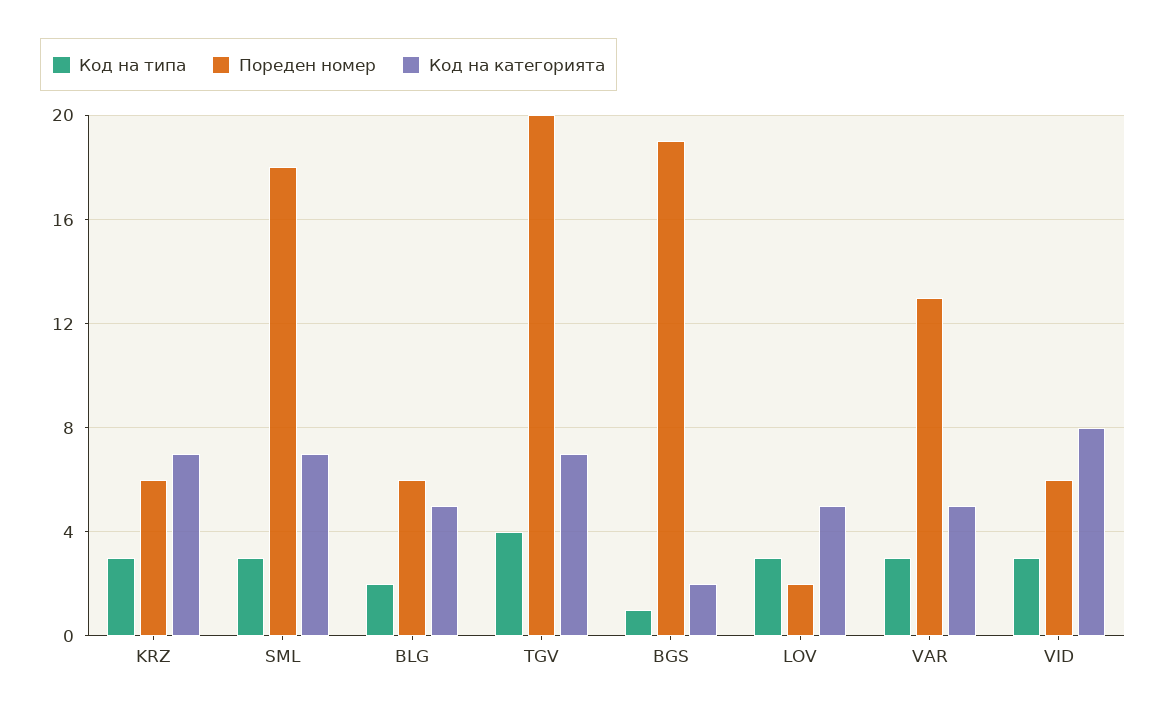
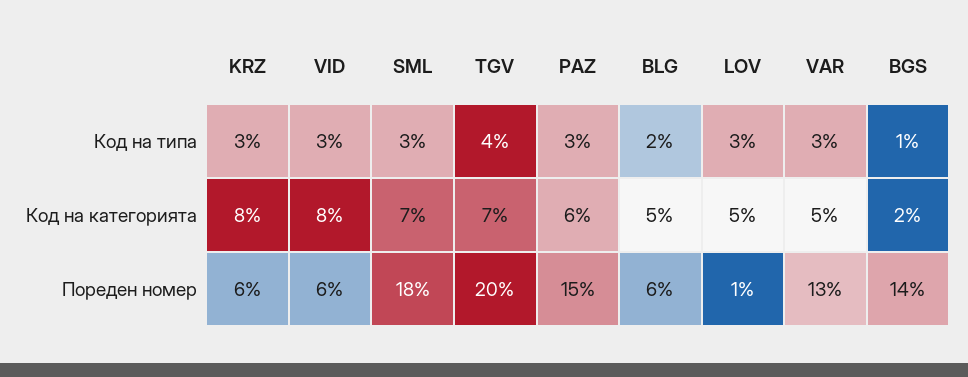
Код на категорията, KRZ: 7 -> 8
Пореден номер, BGS: 19 -> 14
Пореден номер, LOV: 2 -> 1
Код на типа, PAZ: none -> 3
Код на категорията, PAZ: none -> 6
Пореден номер, PAZ: none -> 15

